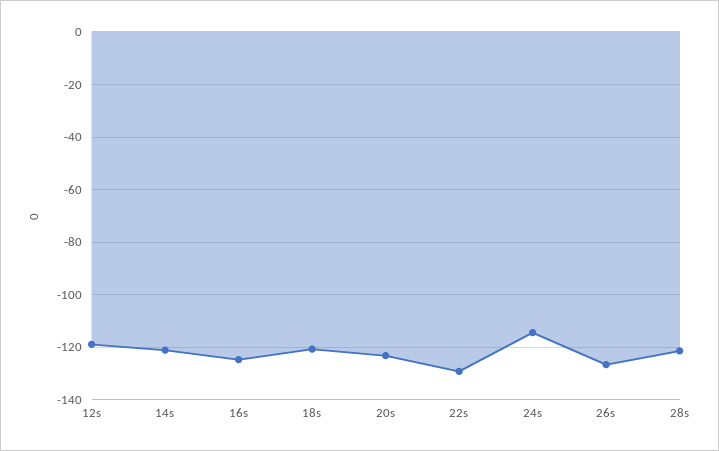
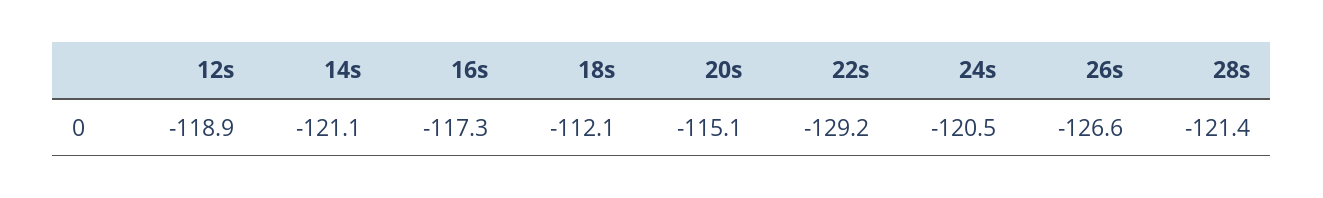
16s: -125 -> -117.3
18s: -120 -> -112.1
20s: -122.5 -> -115.1
24s: -115 -> -120.5

